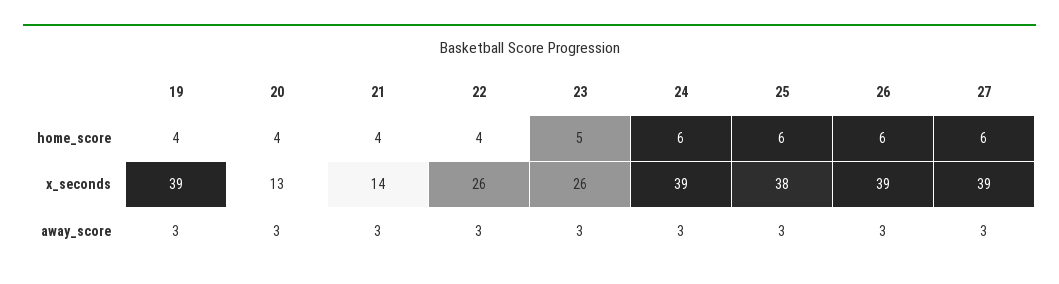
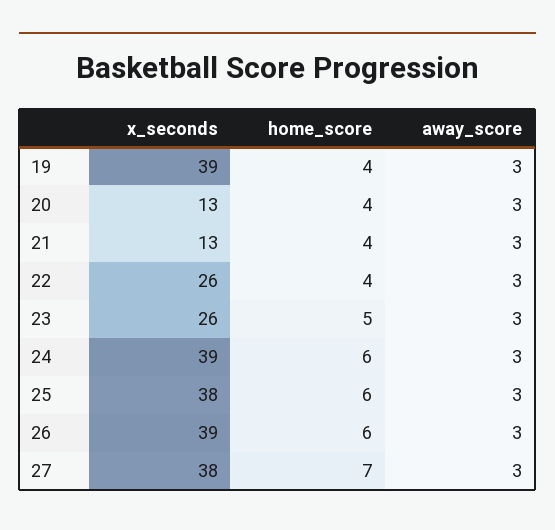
27, home_score: 6 -> 7
21, x_seconds: 14 -> 13
27, x_seconds: 39 -> 38

